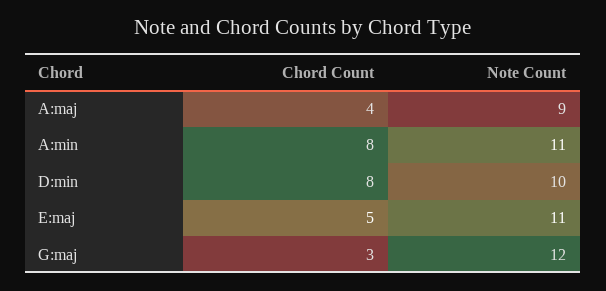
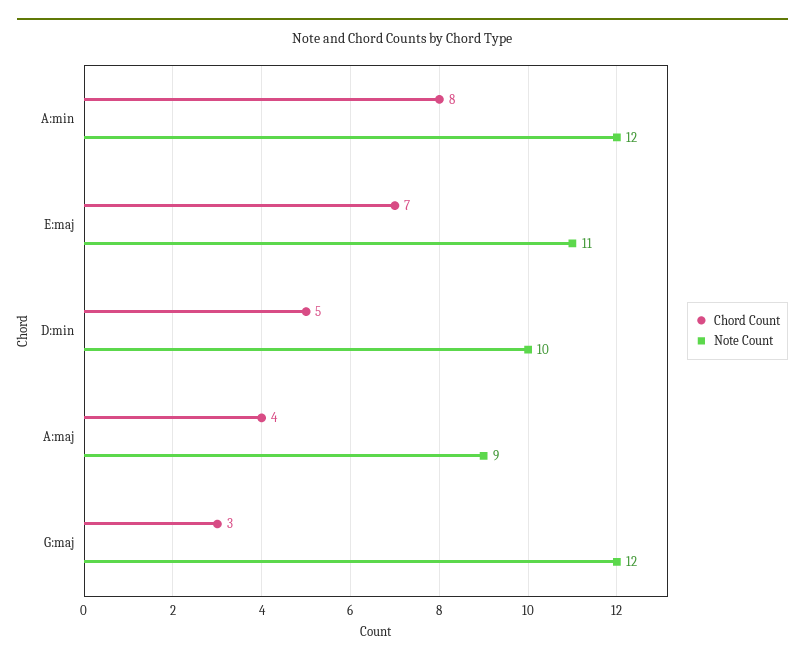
Note Count, A:min: 11 -> 12
Chord Count, D:min: 8 -> 5
Chord Count, E:maj: 5 -> 7

